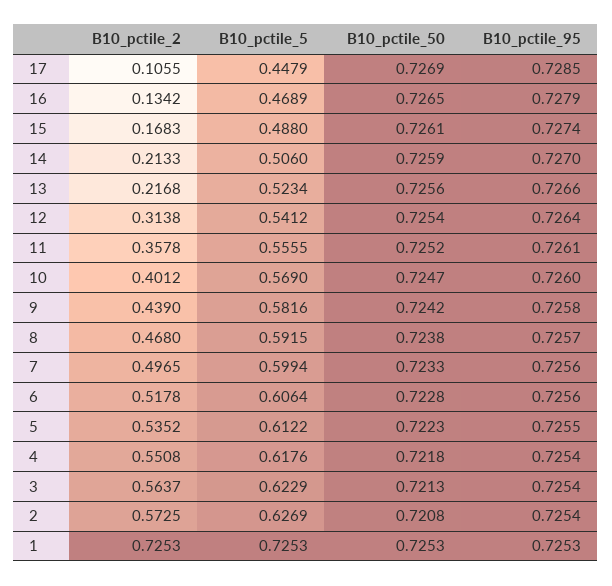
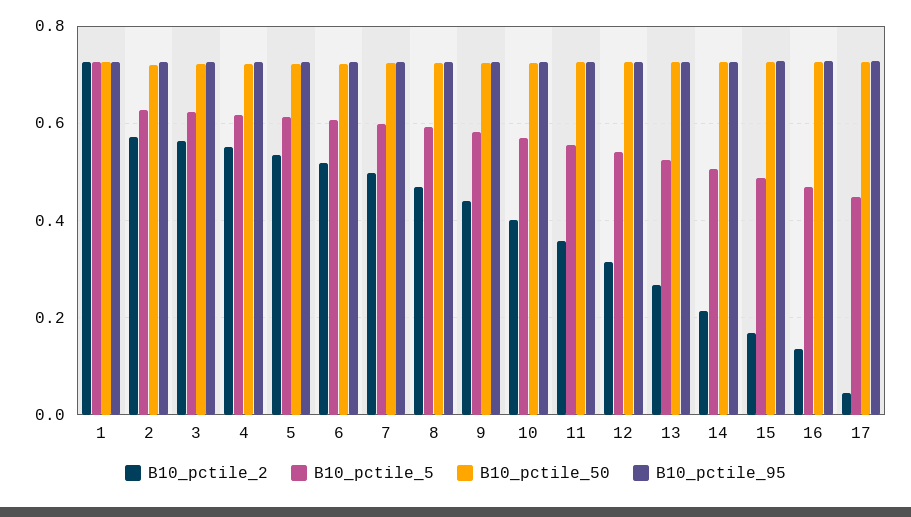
B10_pctile_2, 17: 0.1055 -> 0.04
B10_pctile_2, 13: 0.2168 -> 0.26

